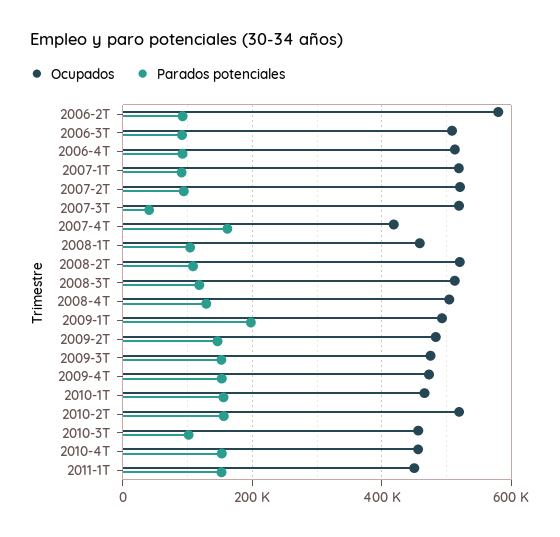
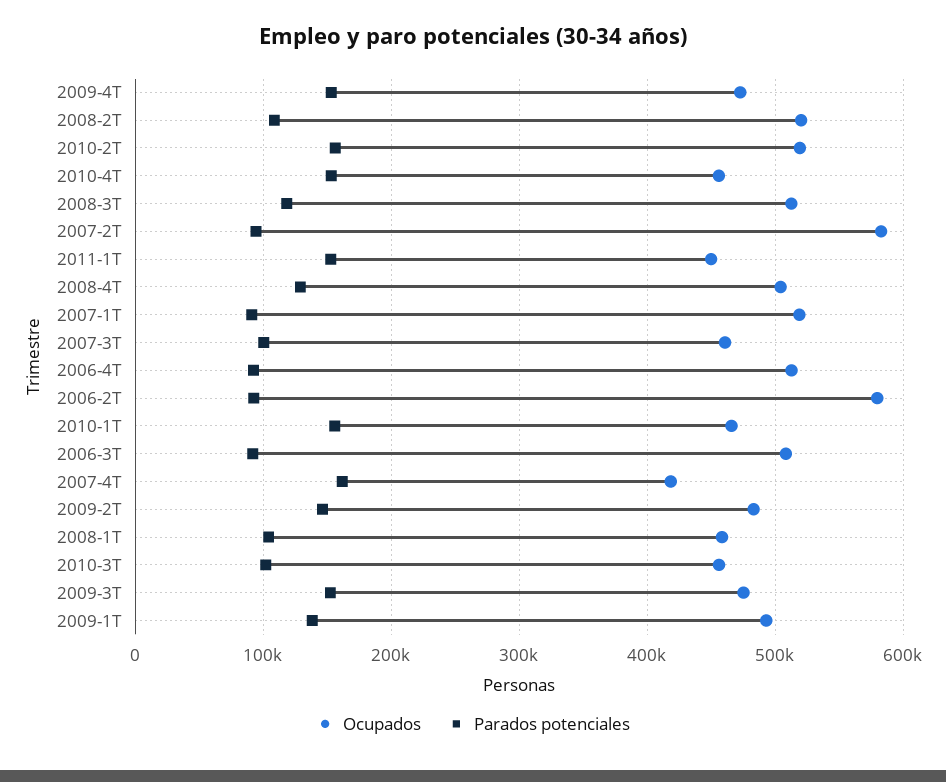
Ocupados, 2007-2T: 520000 -> 580000
Ocupados, 2007-3T: 520000 -> 460000
Parados potenciales, 2007-3T: 40000 -> 100000
Parados potenciales, 2009-1T: 200000 -> 140000

